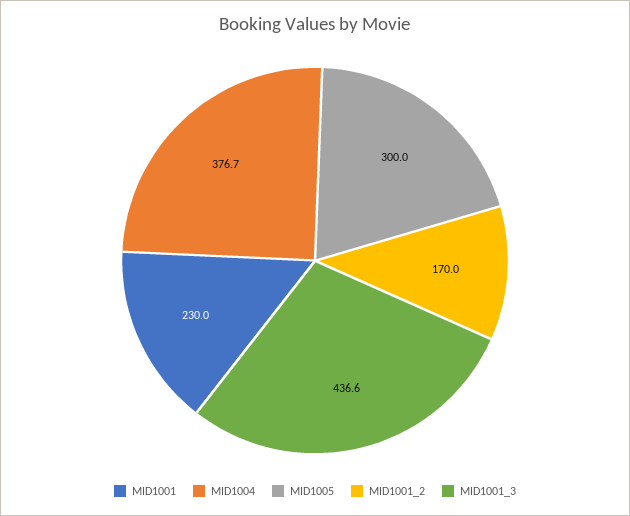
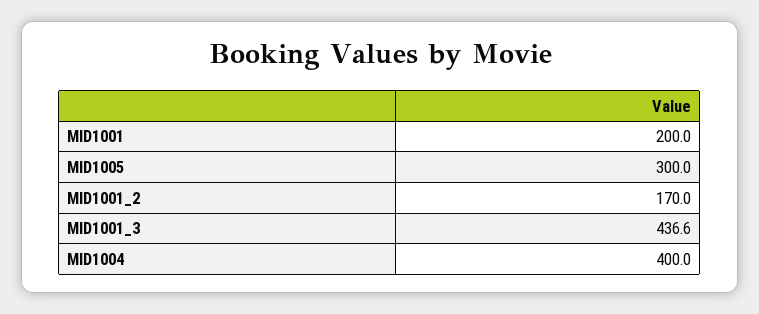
MID1001: 230 -> 200
MID1004: 376.7 -> 400

